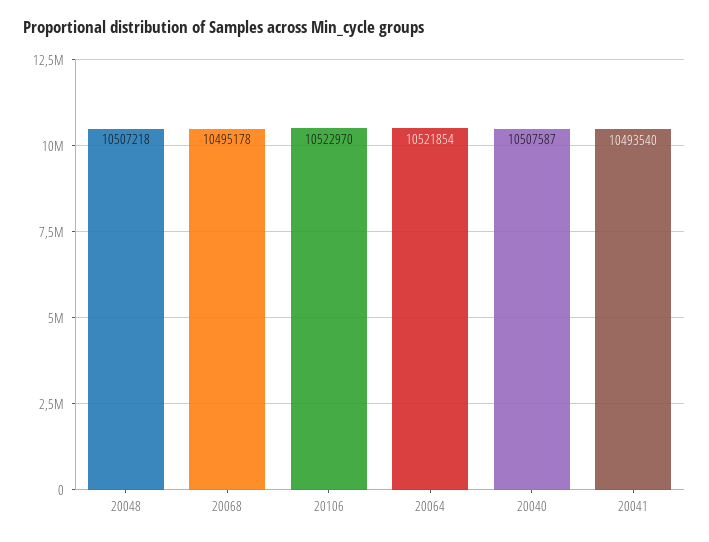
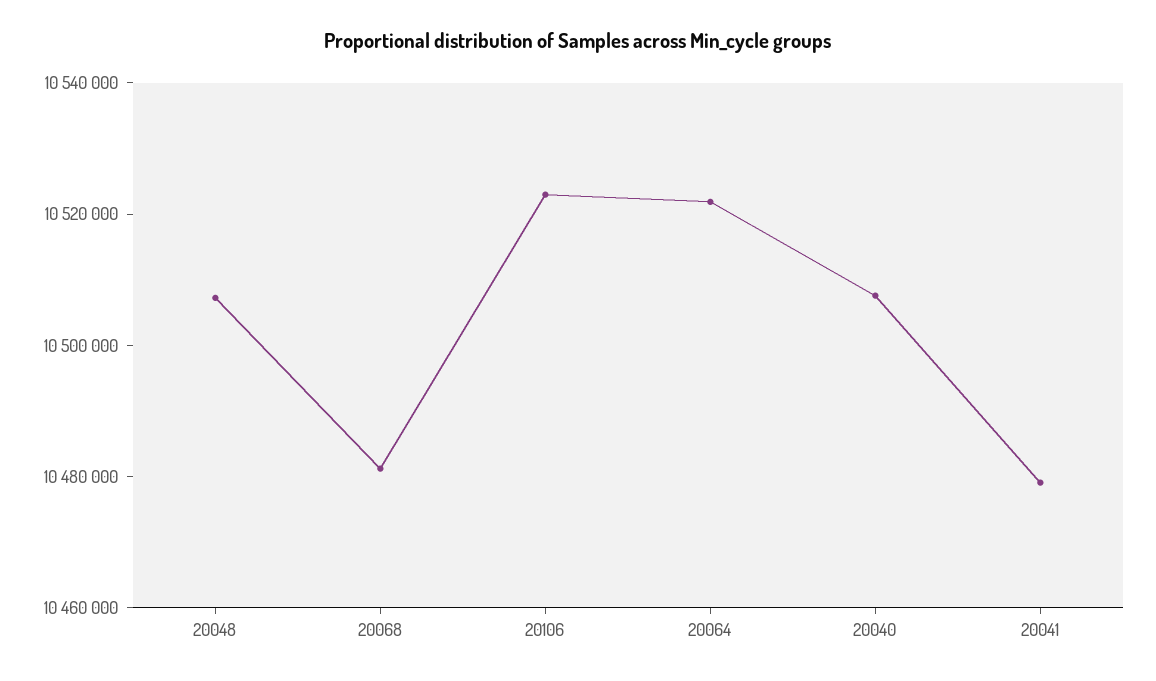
20068: 10495178 -> 10480000
20041: 10493540 -> 10480000

